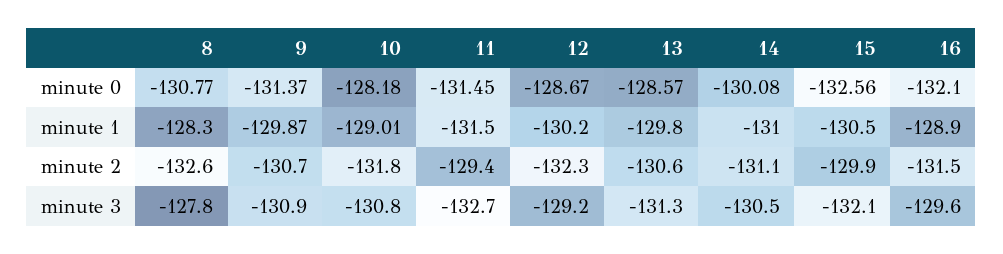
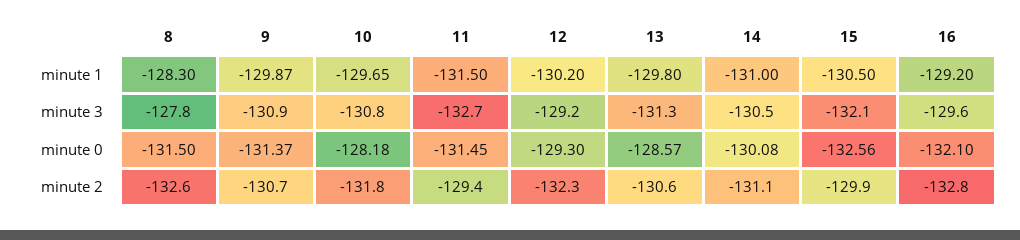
8, minute 0: -130.77 -> -131.5
12, minute 0: -128.67 -> -129.3
10, minute 1: -129.01 -> -129.65
16, minute 1: -128.9 -> -129.2
16, minute 2: -131.5 -> -132.8

